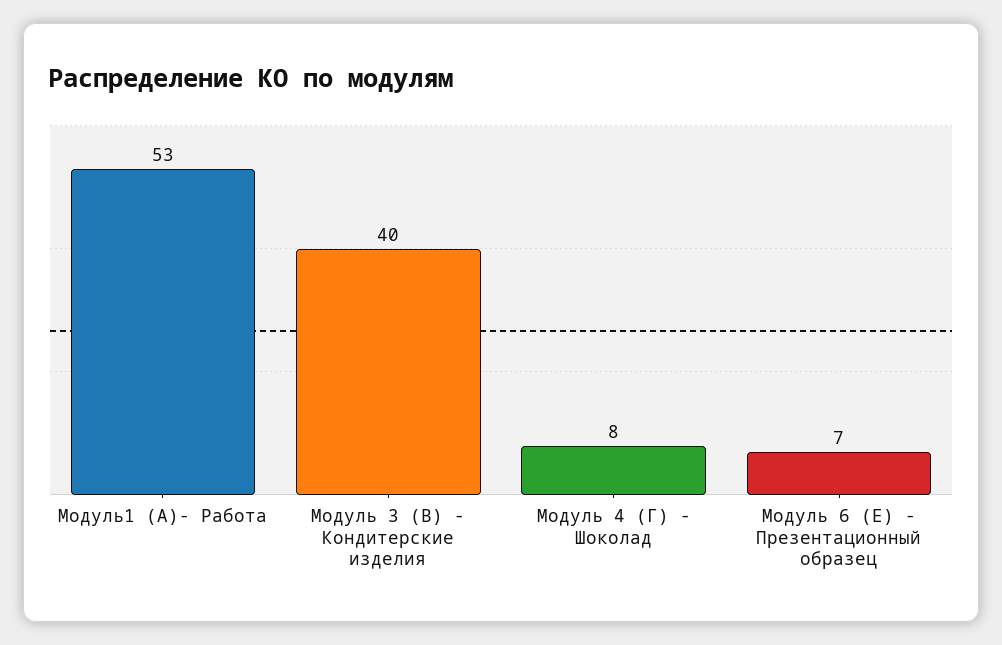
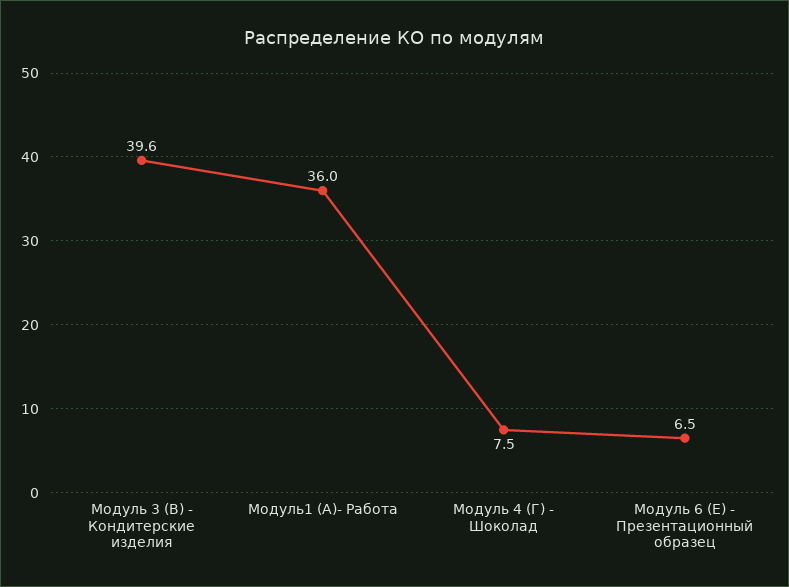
Модуль1 (А)- Работа: 53 -> 36

